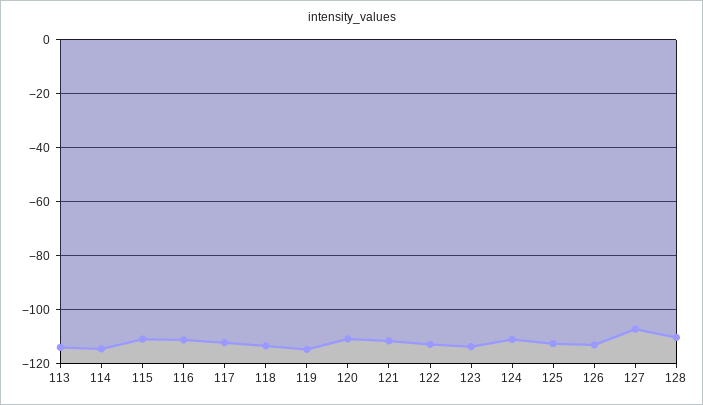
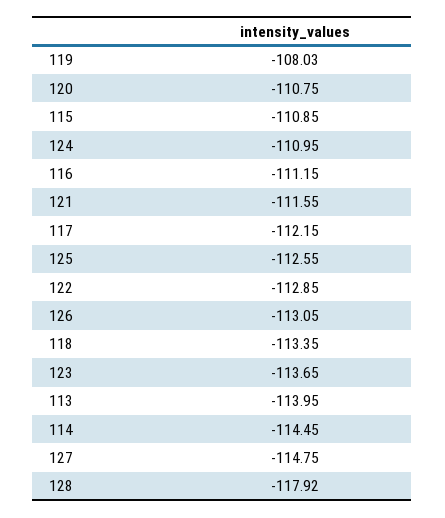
119: -115 -> -108.03
127: -107.5 -> -114.75
128: -110 -> -117.92

